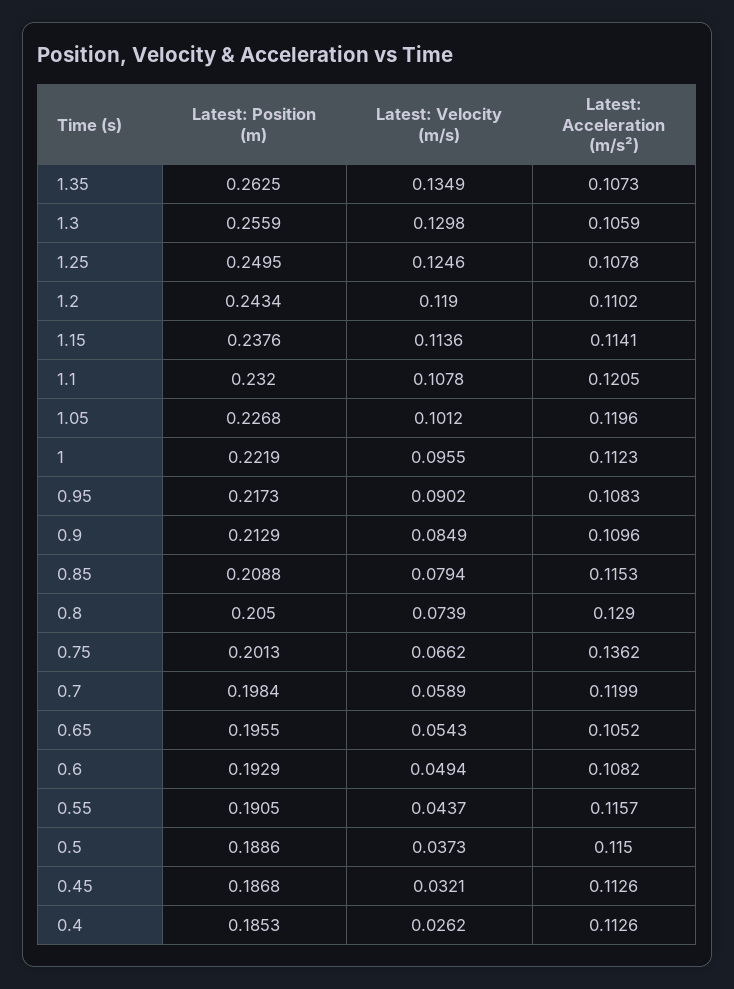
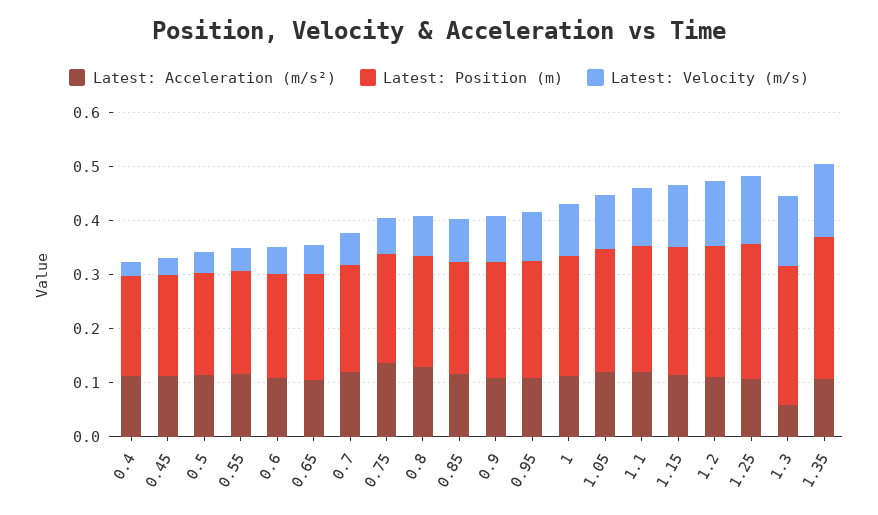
Latest: Acceleration (m/s²), 1.3: 0.1059 -> 0.06

